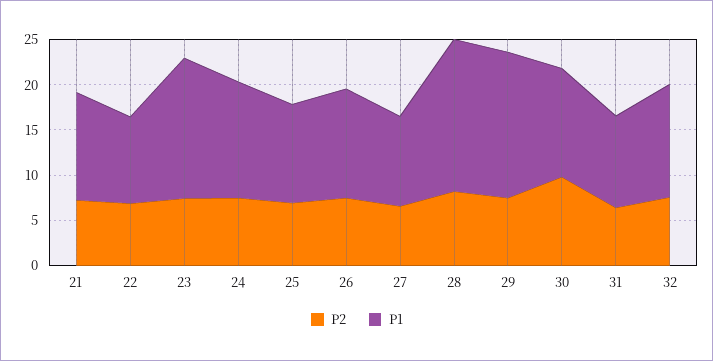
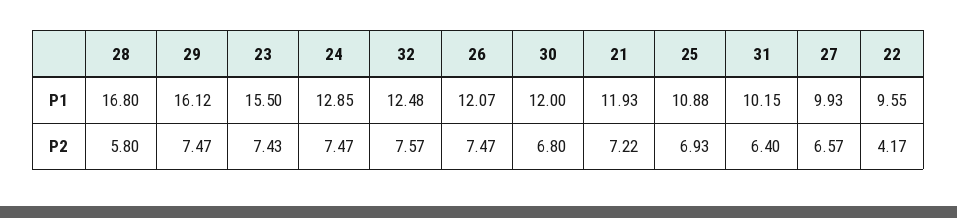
P2, 22: 7 -> 4.17
P2, 28: 8 -> 5.8
P2, 30: 10 -> 6.8

